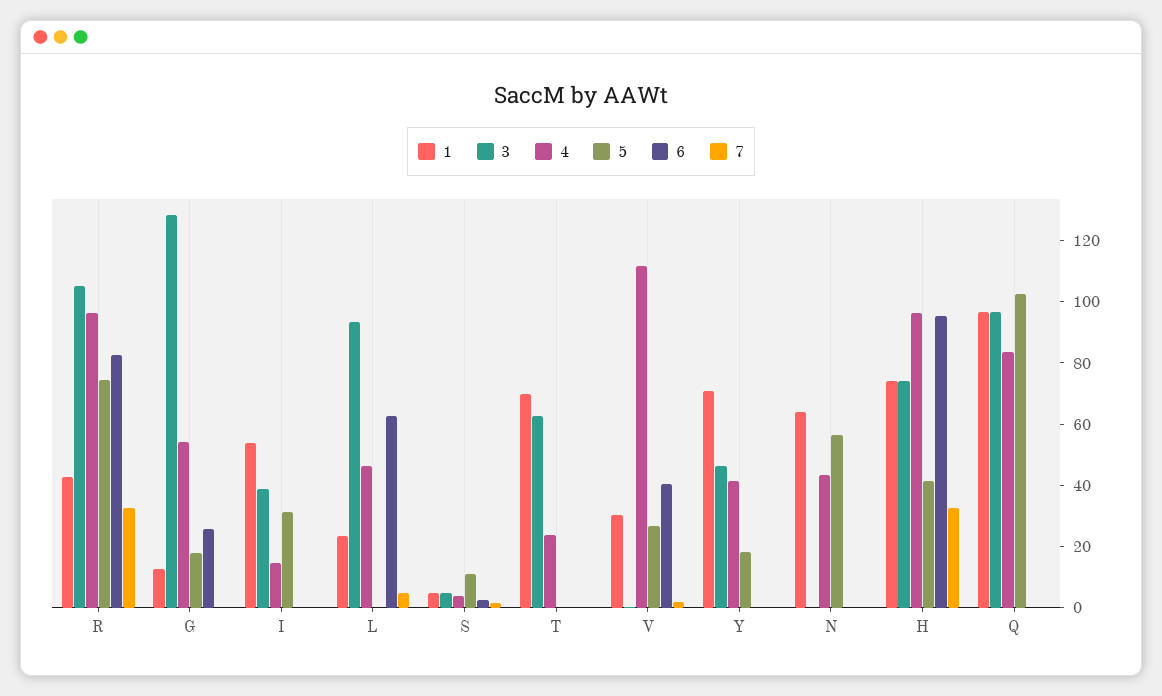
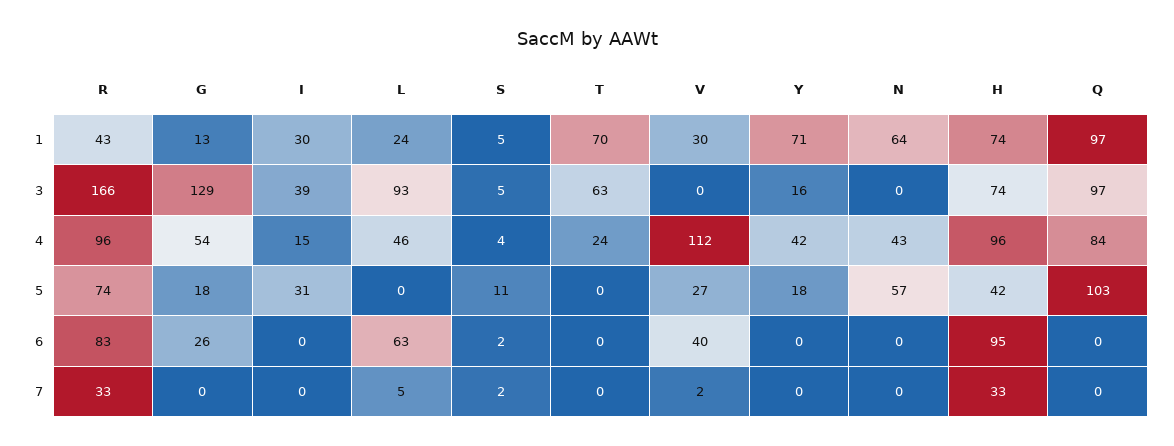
3, R: 105 -> 166
1, I: 55 -> 30
3, Y: 45 -> 16

